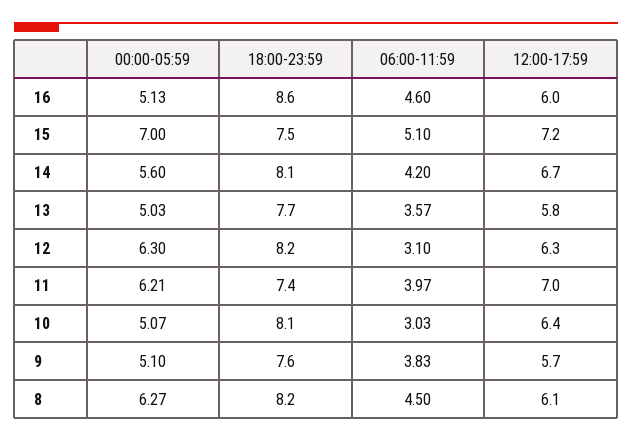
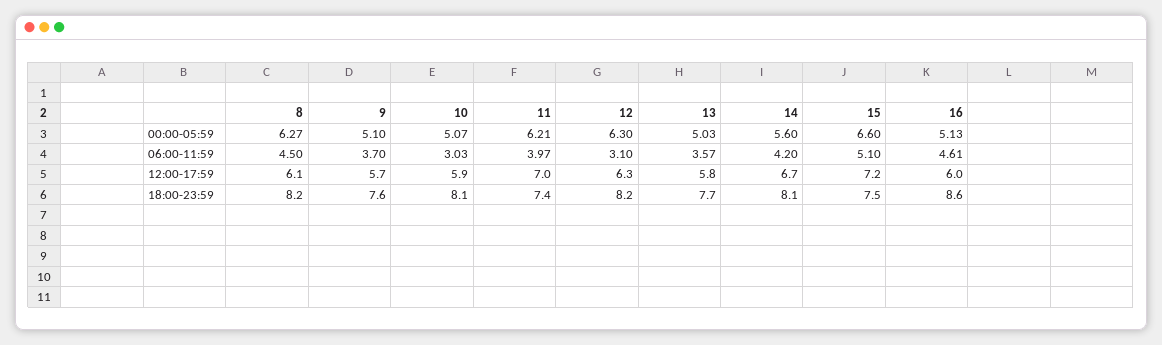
06:00-11:59, 16: 4.6 -> 4.61
00:00-05:59, 15: 7 -> 6.6
12:00-17:59, 10: 6.4 -> 5.9
06:00-11:59, 9: 3.83 -> 3.7

